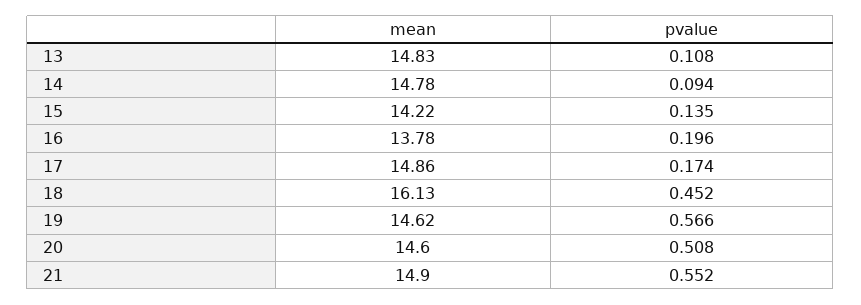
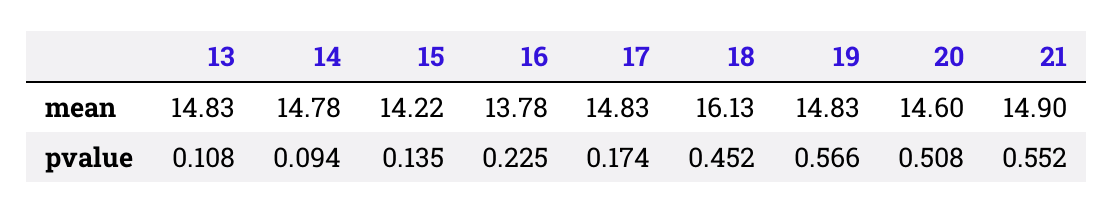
pvalue, 16: 0.196 -> 0.225
mean, 17: 14.86 -> 14.83
mean, 19: 14.62 -> 14.83

